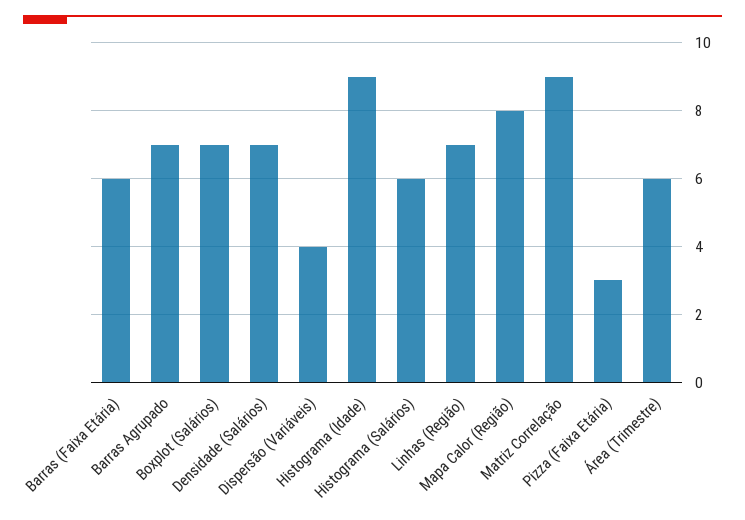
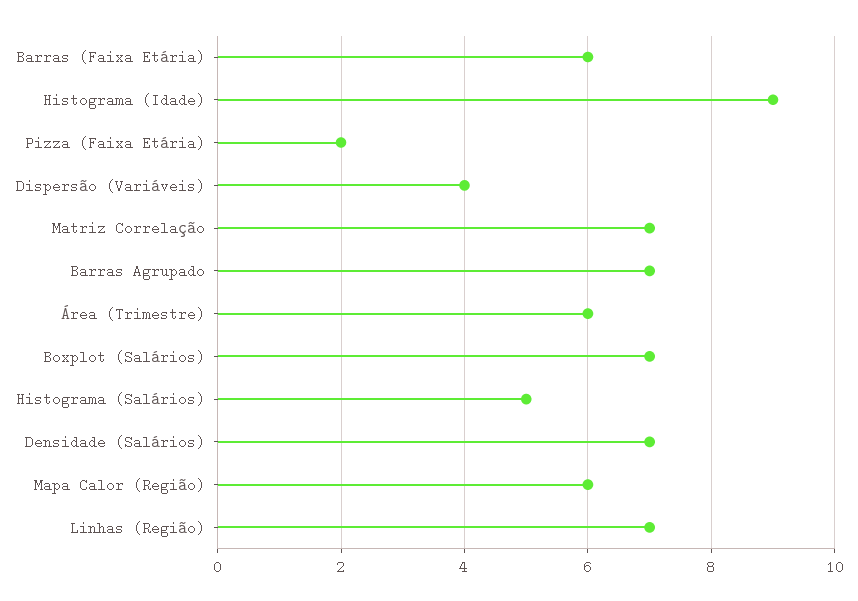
Histograma (Salários): 6 -> 5
Mapa Calor (Região): 8 -> 6
Matriz Correlação: 9 -> 7
Pizza (Faixa Etária): 3 -> 2

